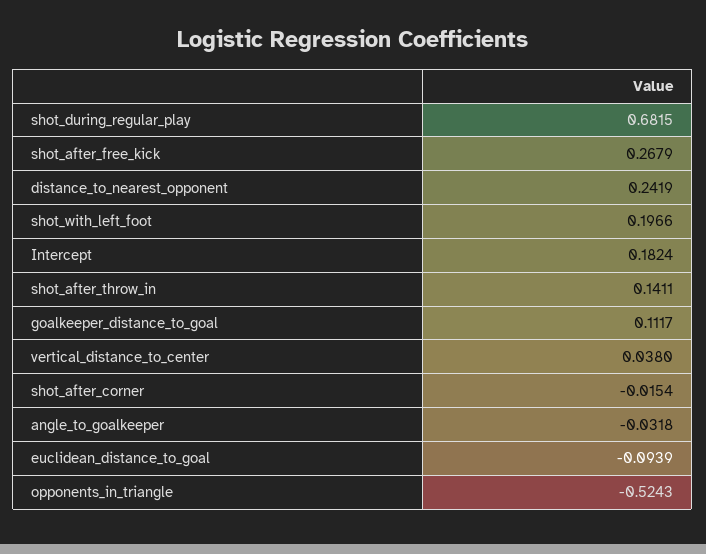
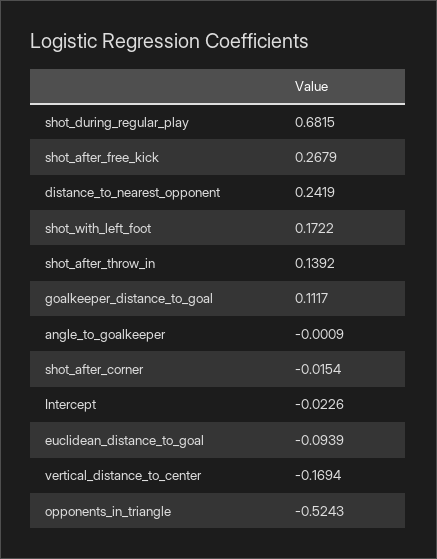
shot_with_left_foot: 0.1966 -> 0.1722
Intercept: 0.1824 -> -0.0226
shot_after_throw_in: 0.1411 -> 0.1392
vertical_distance_to_center: 0.038 -> -0.1694
angle_to_goalkeeper: -0.0318 -> -0.0009

